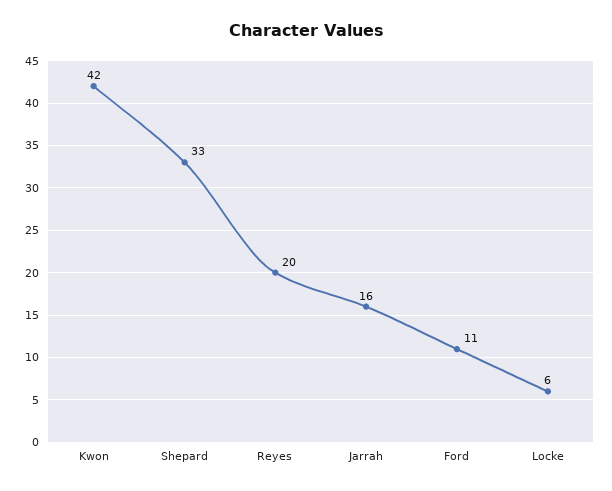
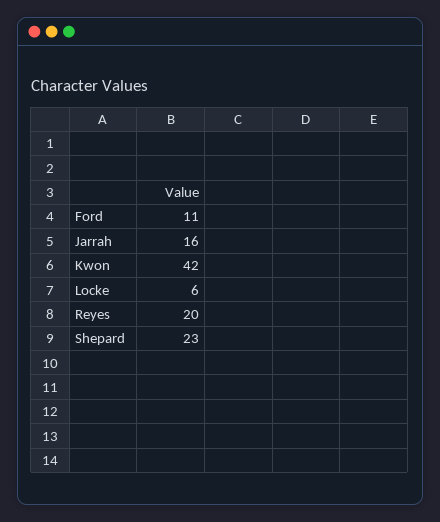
Shepard: 33 -> 23

